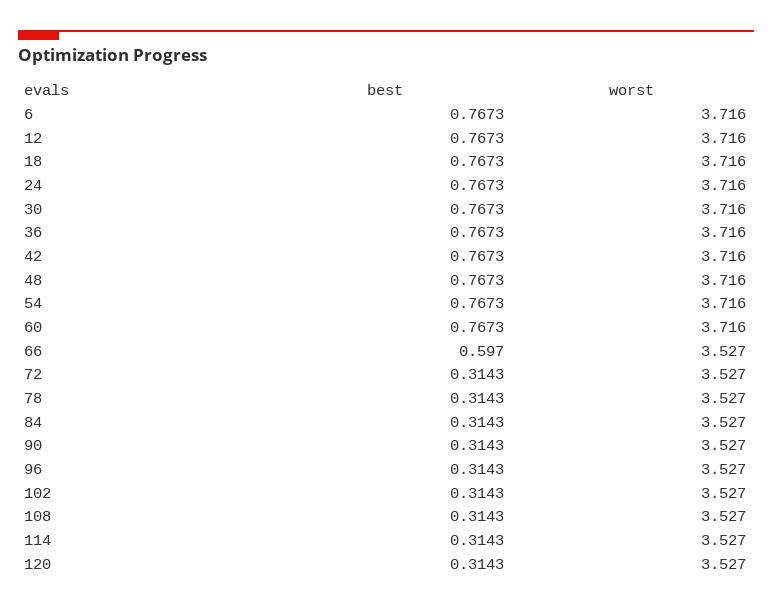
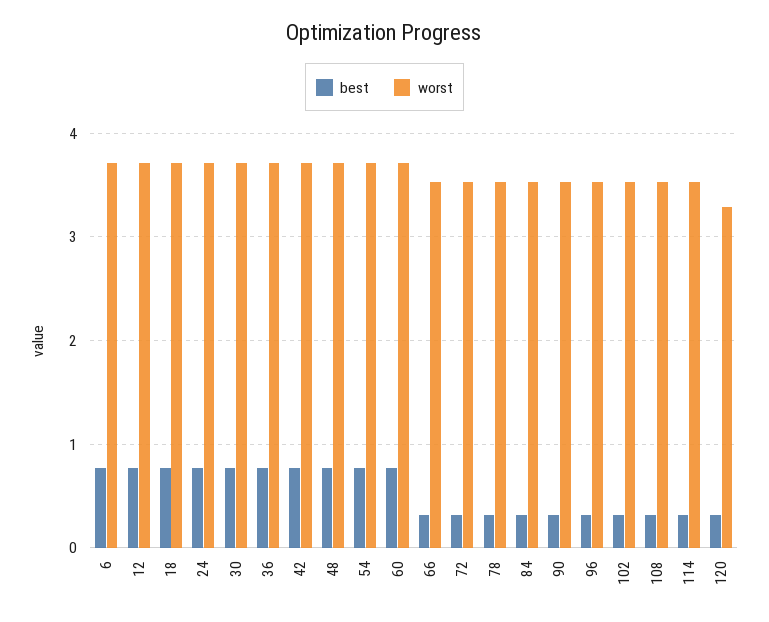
best, 66: 0.597 -> 0.3
worst, 120: 3.527 -> 3.3

